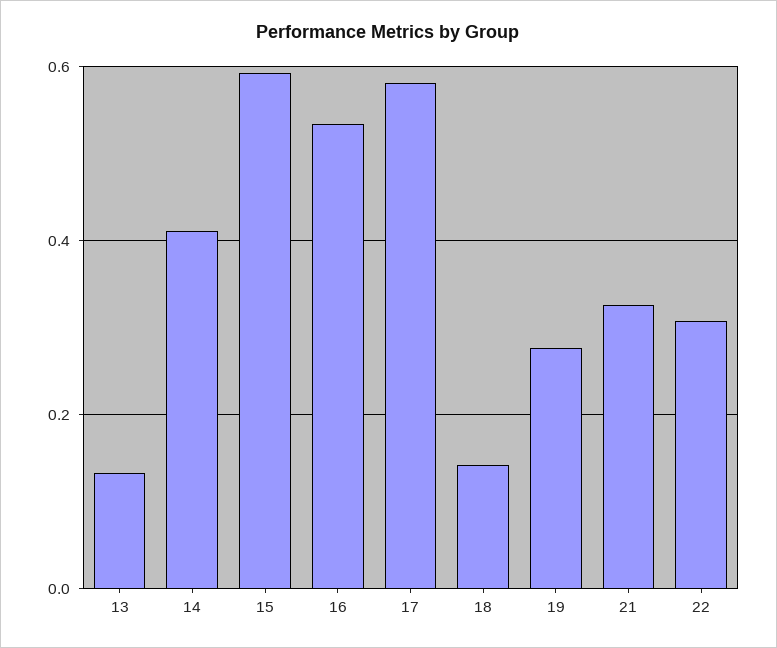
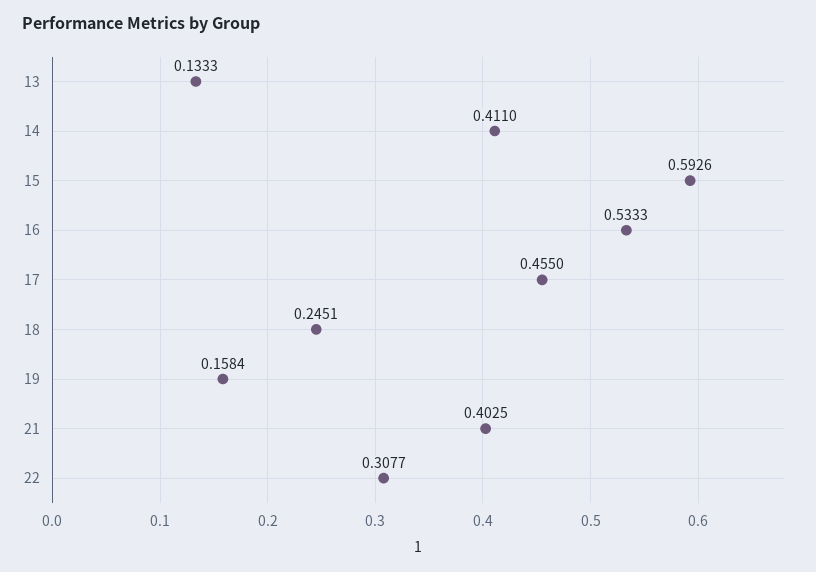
17: 0.58 -> 0.455
18: 0.14 -> 0.2451
19: 0.28 -> 0.1584
21: 0.32 -> 0.4025

